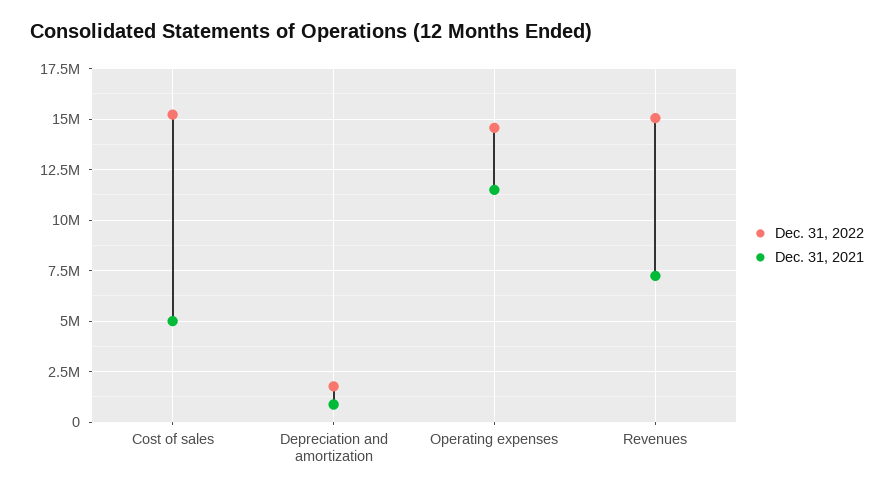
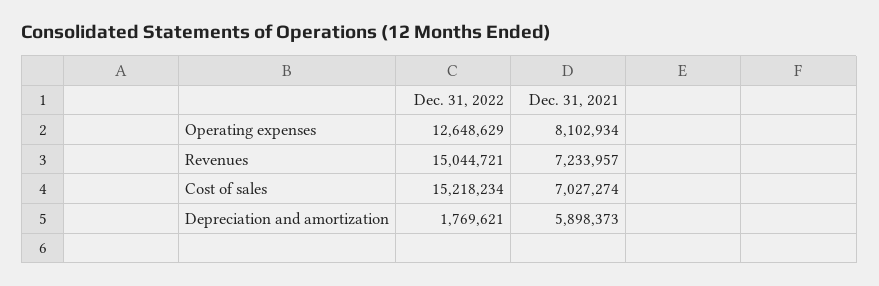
Dec. 31, 2021, Cost of sales: 5000000 -> 7027274
Dec. 31, 2021, Depreciation and amortization: 1000000 -> 5898373
Dec. 31, 2022, Operating expenses: 14500000 -> 12648629
Dec. 31, 2021, Operating expenses: 11500000 -> 8102934

